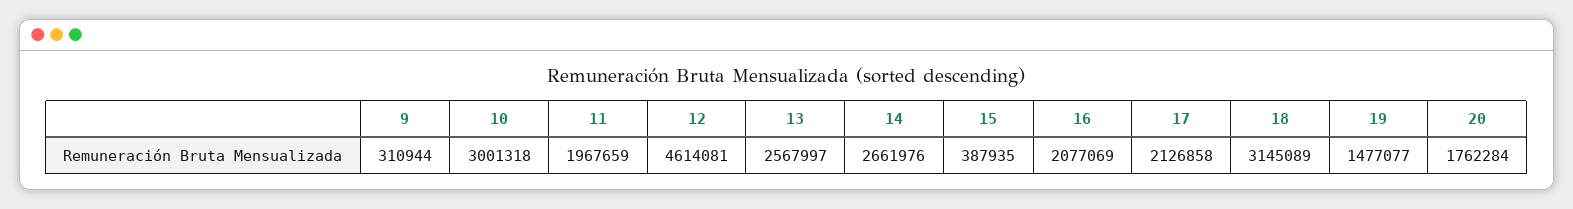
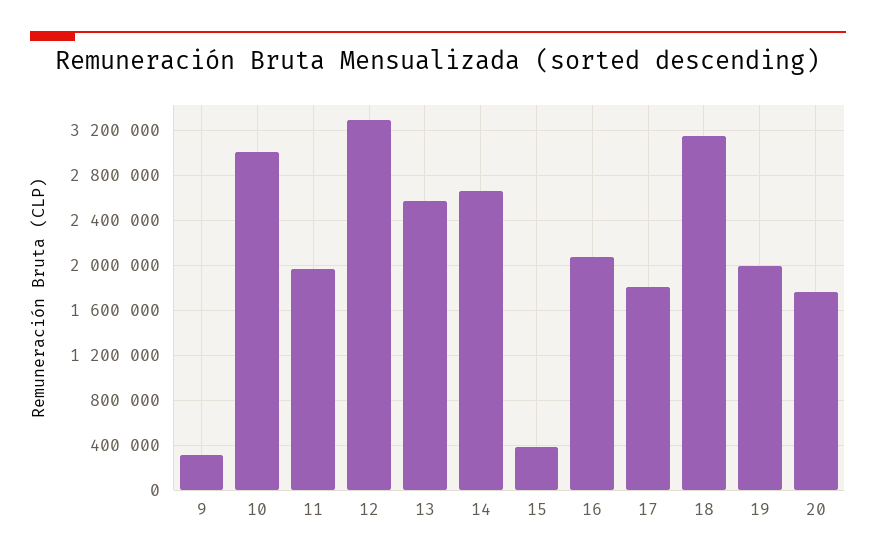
12: 4614081 -> 3300000
17: 2126858 -> 1800000
19: 1477077 -> 2000000

